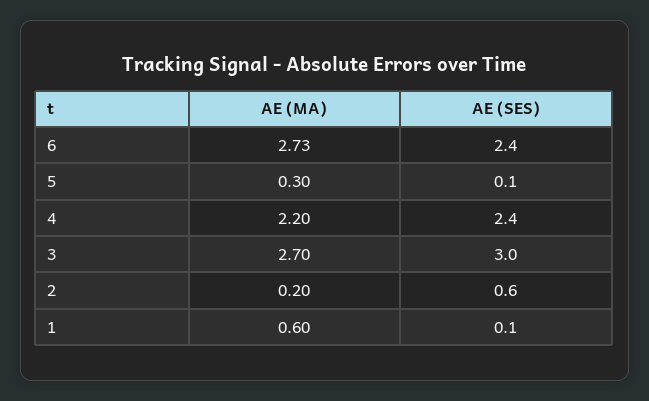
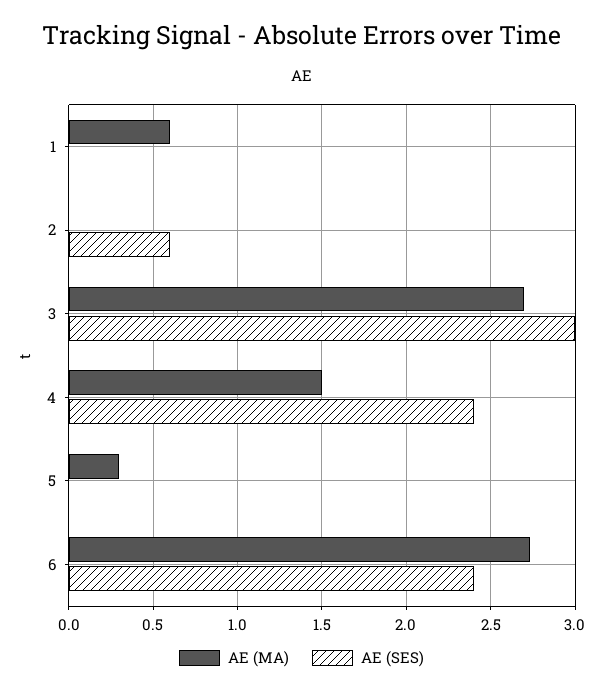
AE (SES), 5: 0.1 -> 0
AE (MA), 4: 2.2 -> 1.5
AE (MA), 2: 0.2 -> 0
AE (SES), 1: 0.1 -> 0

